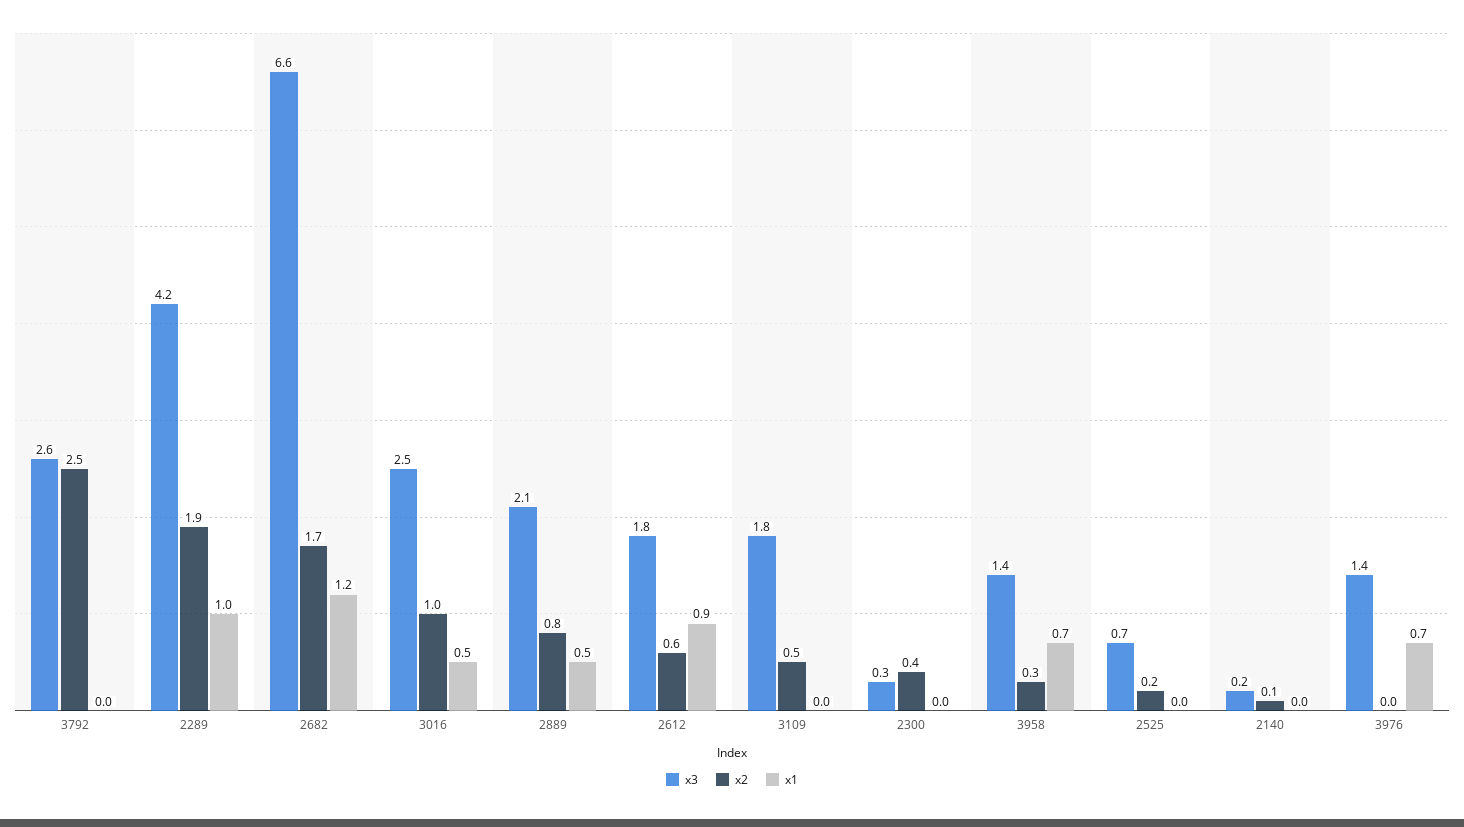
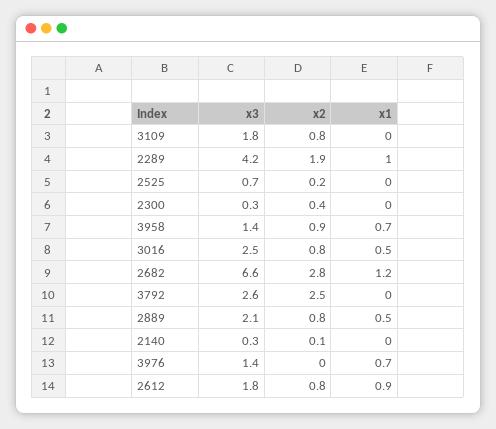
x2, 2682: 1.7 -> 2.8
x2, 3016: 1 -> 0.8
x2, 2612: 0.6 -> 0.8
x2, 3109: 0.5 -> 0.8
x2, 3958: 0.3 -> 0.9
x3, 2140: 0.2 -> 0.3

